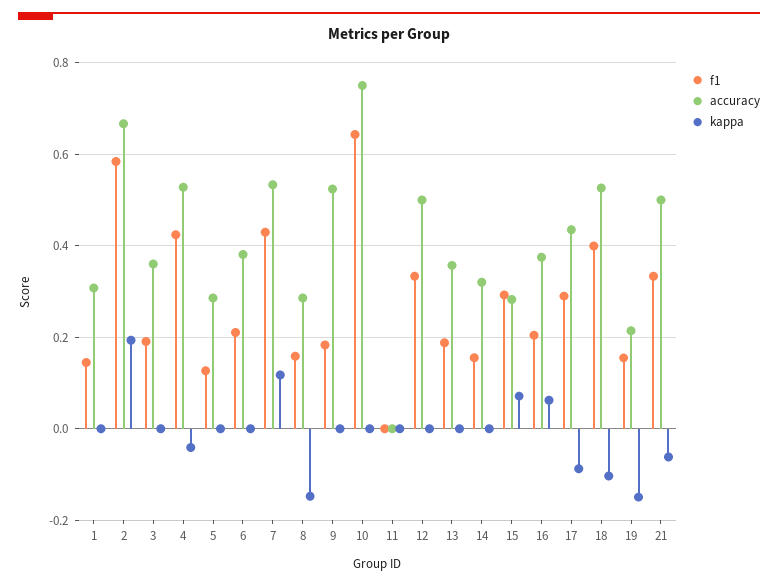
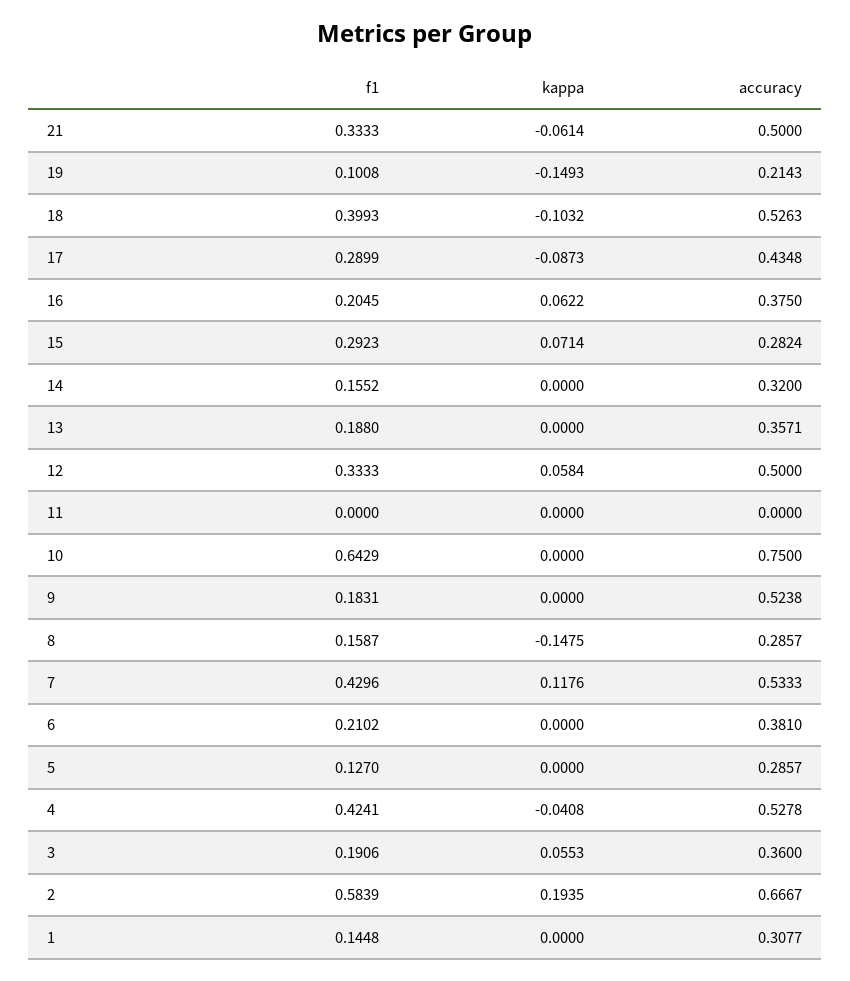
kappa, 3: 0 -> 0.0553
kappa, 12: 0 -> 0.0584
f1, 19: 0.16 -> 0.1008

